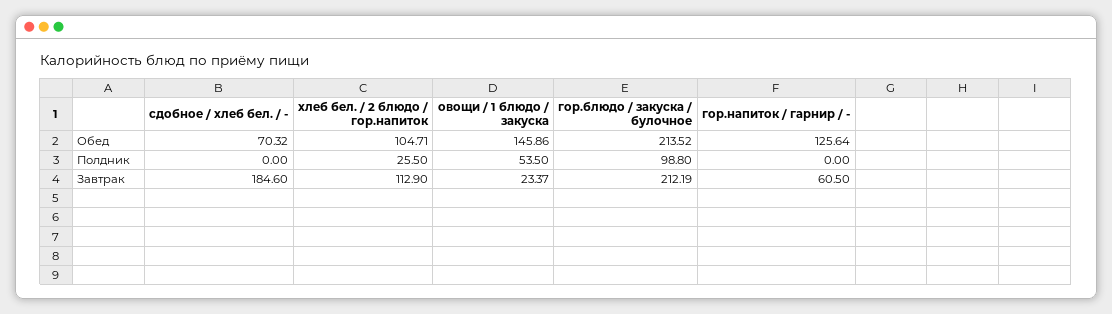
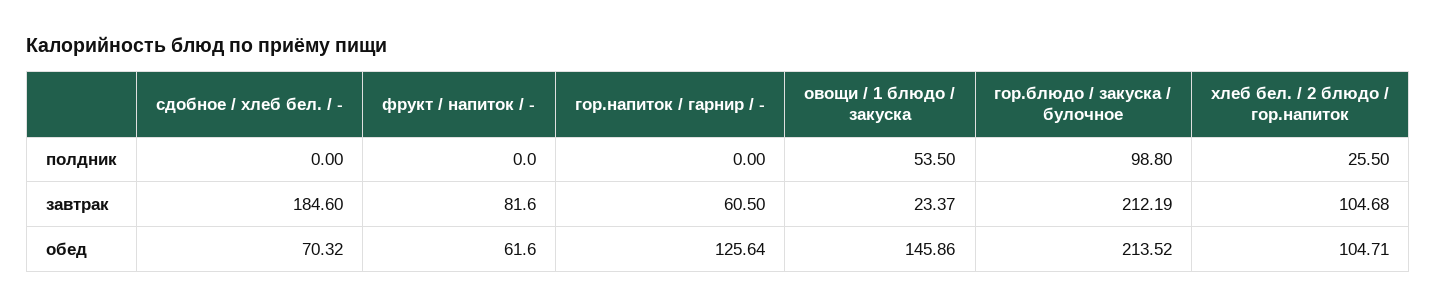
хлеб бел. / 2 блюдо / гор.напиток, Завтрак: 112.9 -> 104.68
фрукт / напиток / -, Полдник: none -> 0
фрукт / напиток / -, Завтрак: none -> 81.6
фрукт / напиток / -, Обед: none -> 61.6

